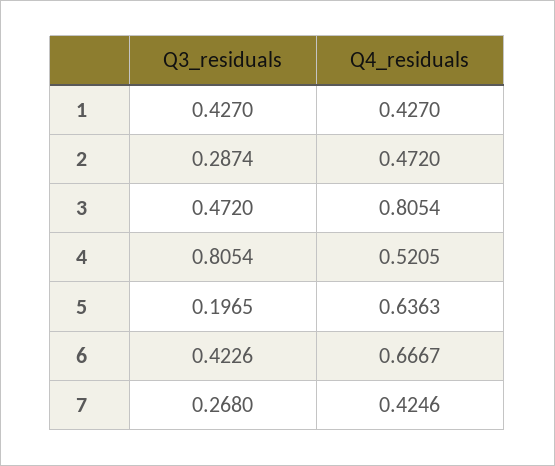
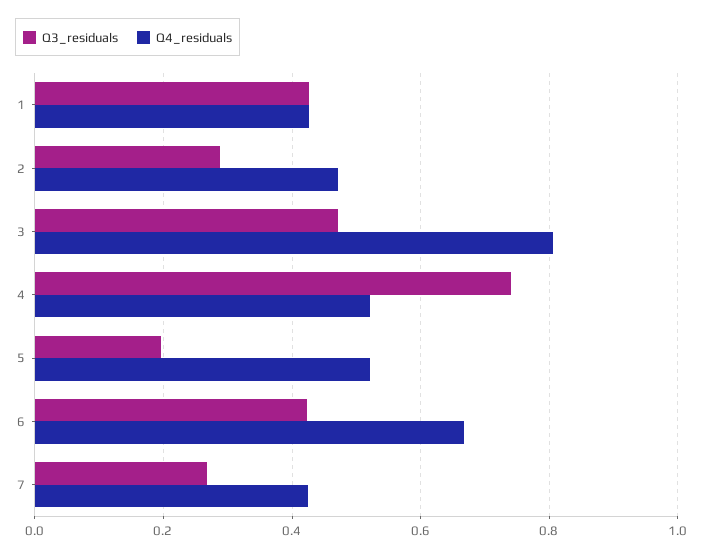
Q3_residuals, 4: 0.8054 -> 0.74
Q4_residuals, 5: 0.6363 -> 0.52

